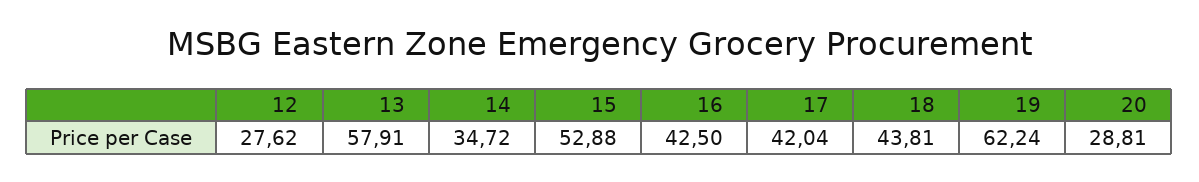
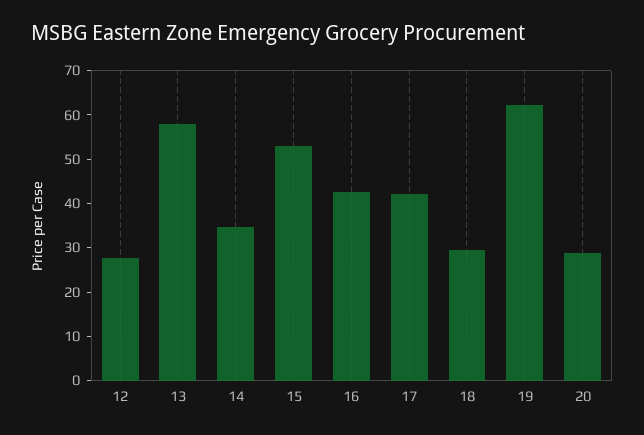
18: 43.81 -> 30

